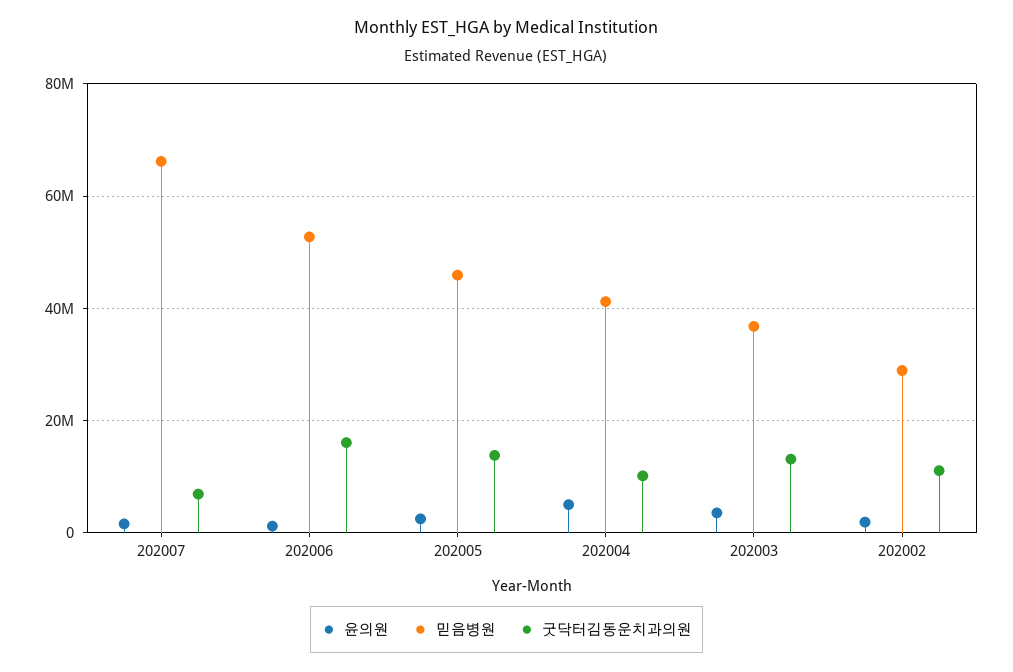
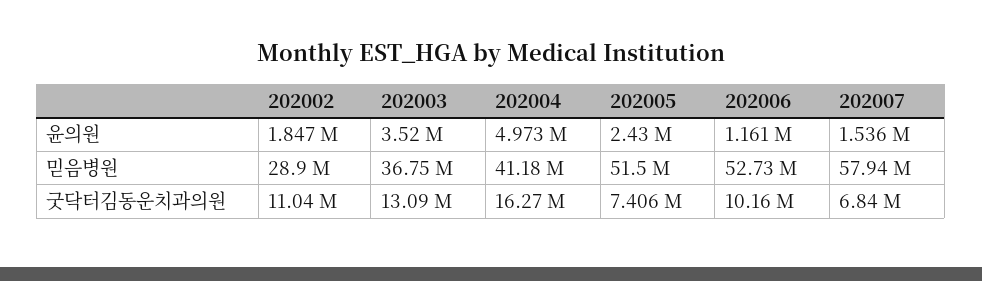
믿음병원, 202007: 66000000 -> 57940000
굿닥터김동운치과의원, 202006: 16000000 -> 10160000
믿음병원, 202005: 46000000 -> 51500000
굿닥터김동운치과의원, 202005: 14000000 -> 7406000
굿닥터김동운치과의원, 202004: 10000000 -> 16270000

